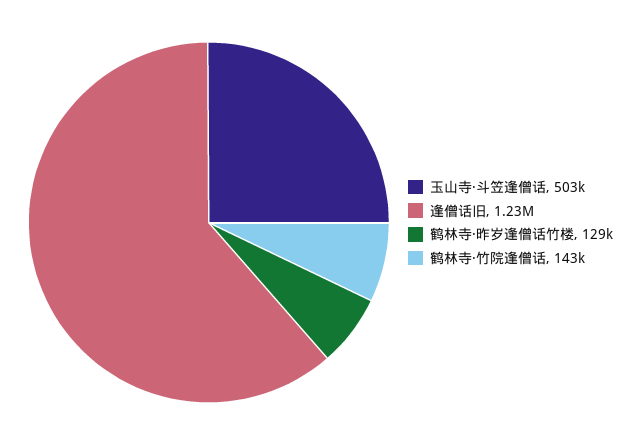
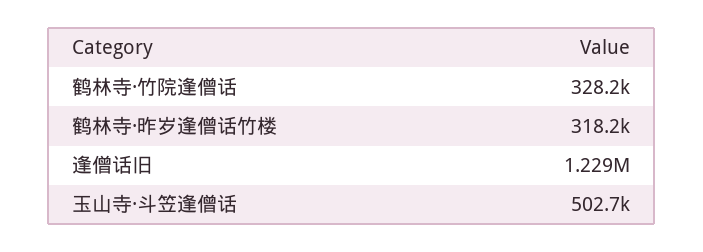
鹤林寺·昨岁逢僧话竹楼: 129000 -> 318200
鹤林寺·竹院逢僧话: 143000 -> 328200

